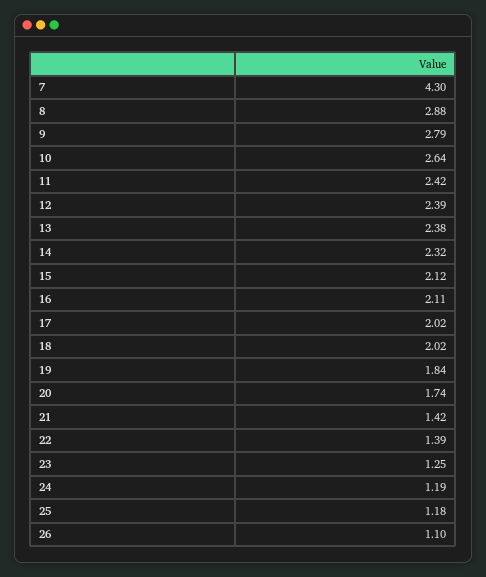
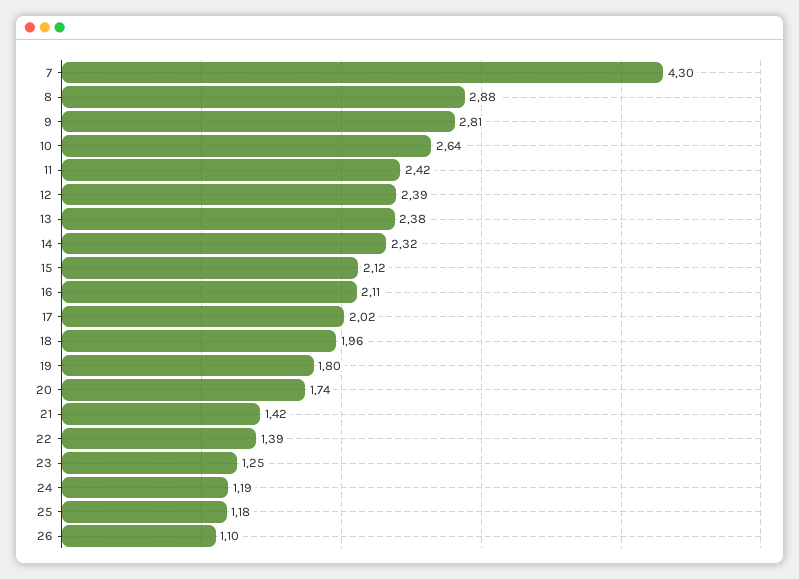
9: 2.79 -> 2.81
18: 2.02 -> 1.96
19: 1.84 -> 1.8

